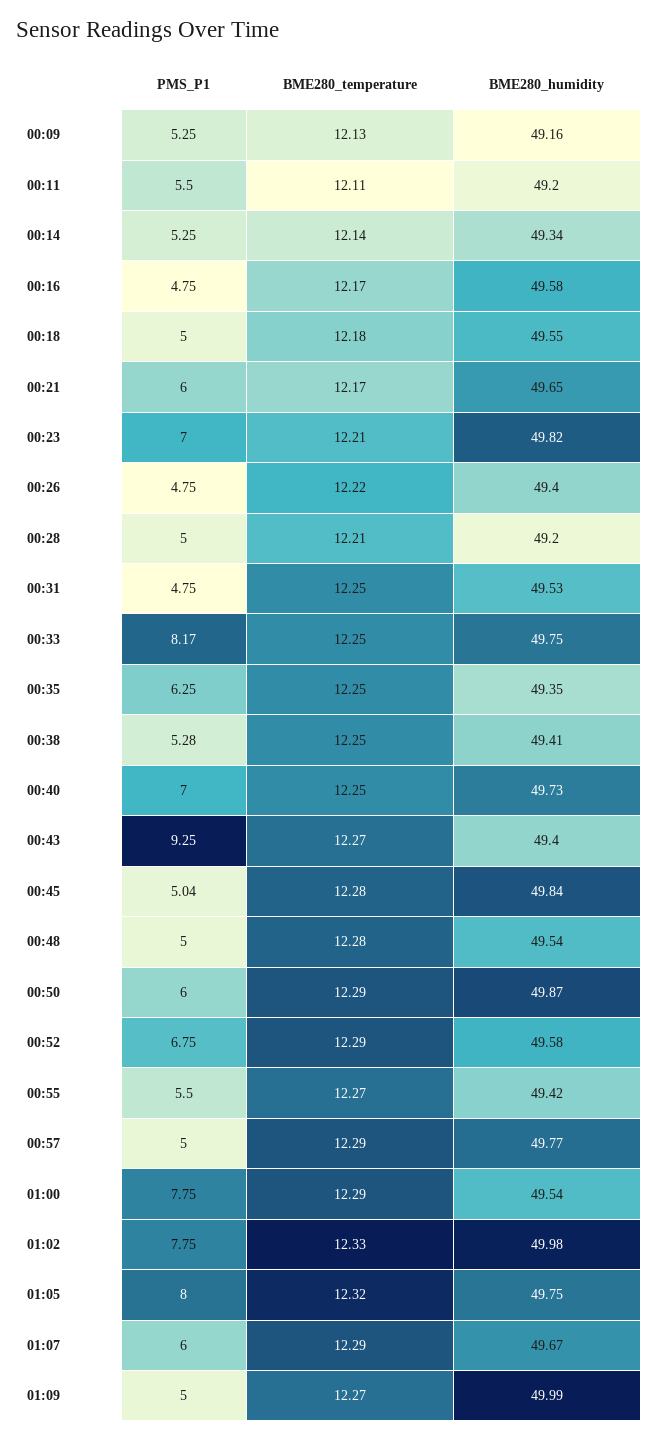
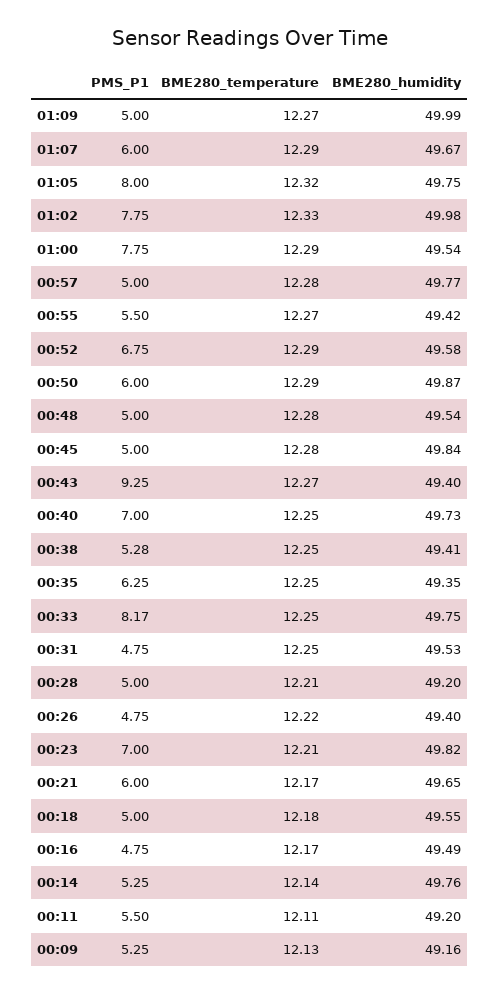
BME280_humidity, 00:14: 49.34 -> 49.76
BME280_humidity, 00:16: 49.58 -> 49.49
PMS_P1, 00:45: 5.04 -> 5
BME280_temperature, 00:57: 12.29 -> 12.28

